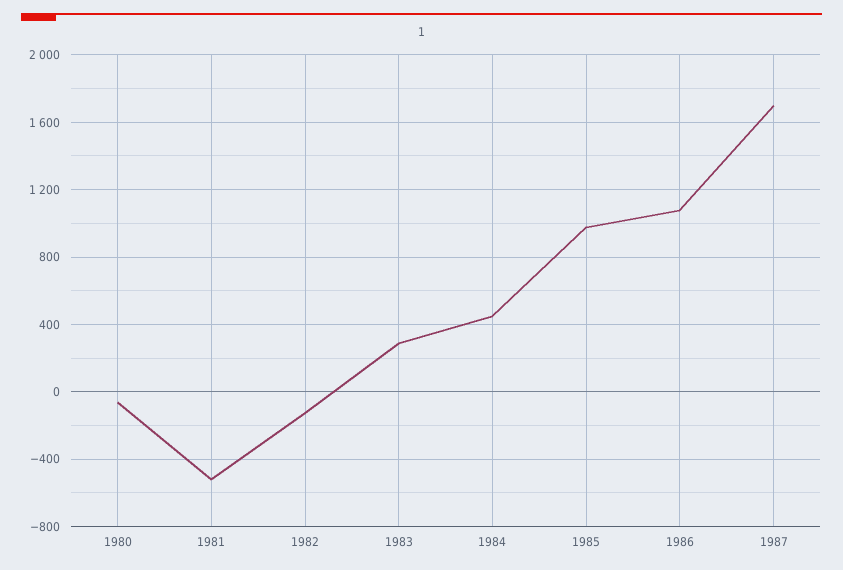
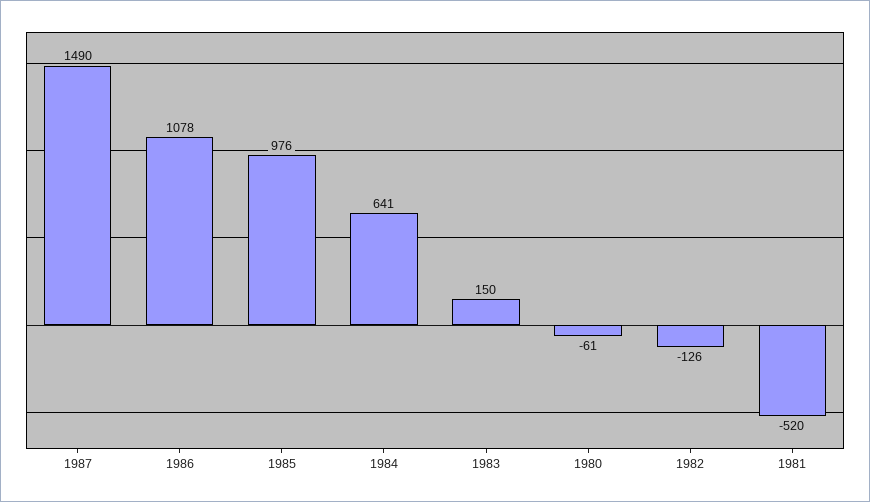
1983: 300 -> 150
1984: 450 -> 641
1987: 1700 -> 1490

